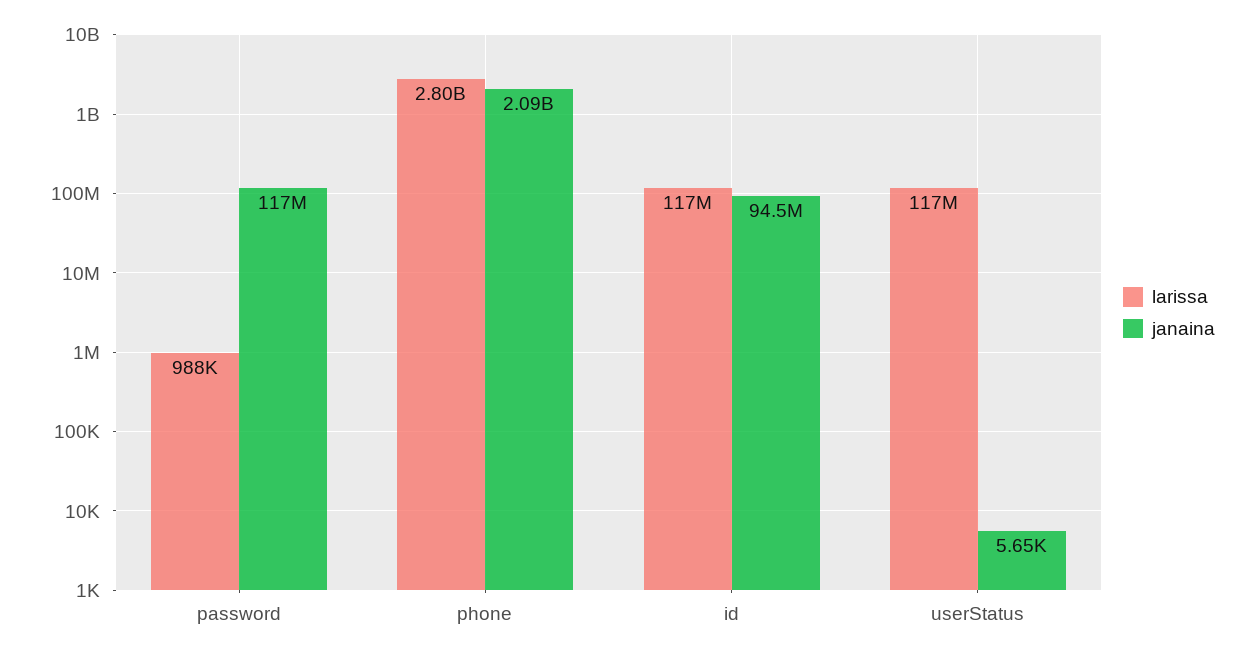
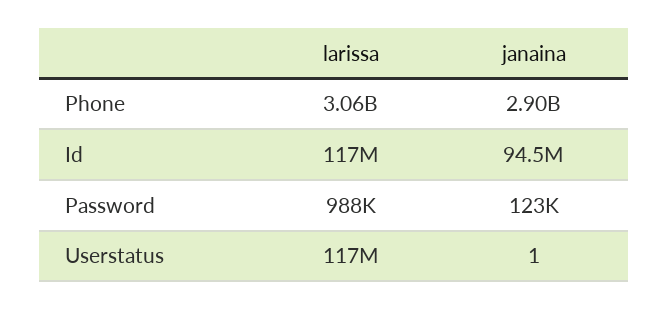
janaina, password: 117000000 -> 123000
larissa, phone: 2800000000 -> 3060000000
janaina, phone: 2090000000 -> 2900000000
janaina, userStatus: 5650 -> 1

